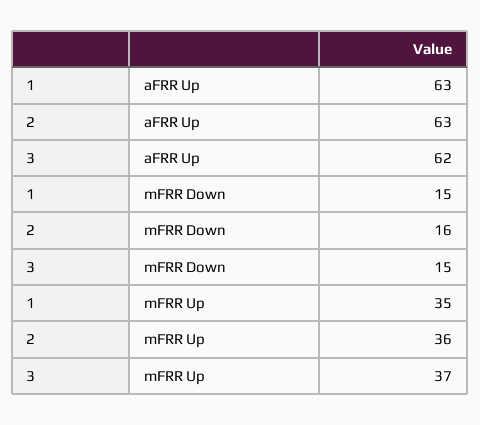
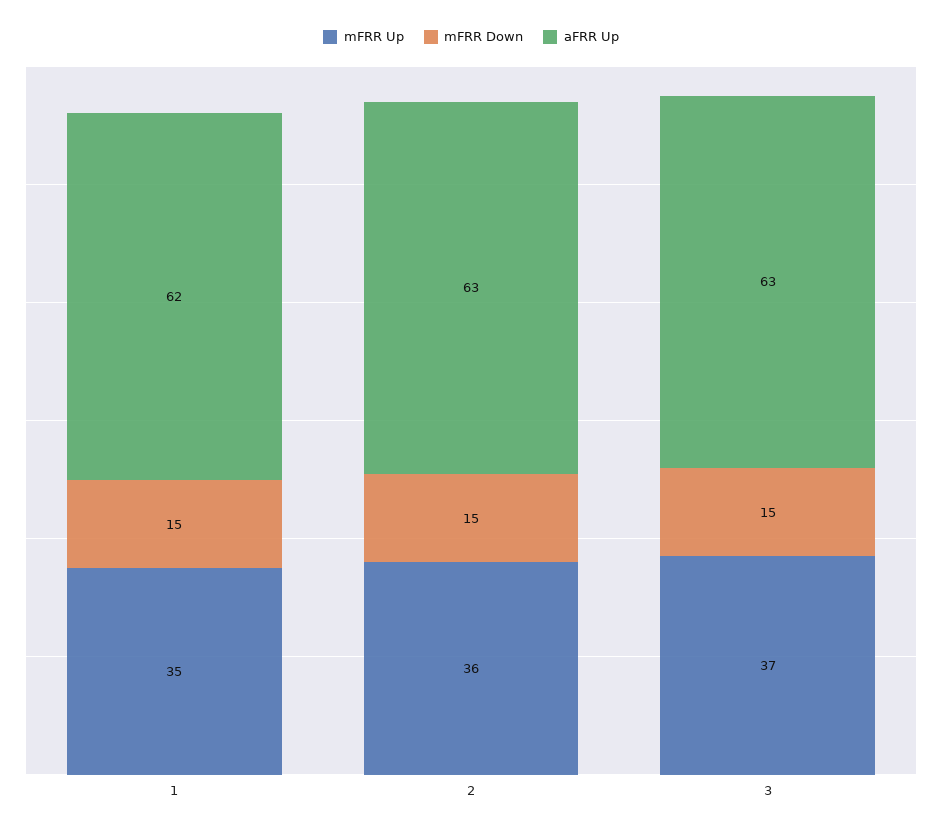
aFRR Up, 1: 63 -> 62
aFRR Up, 3: 62 -> 63
mFRR Down, 2: 16 -> 15

